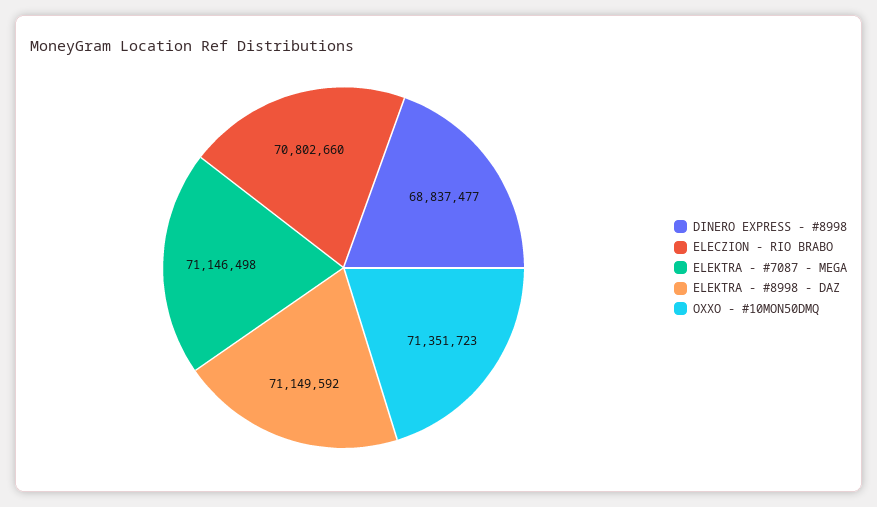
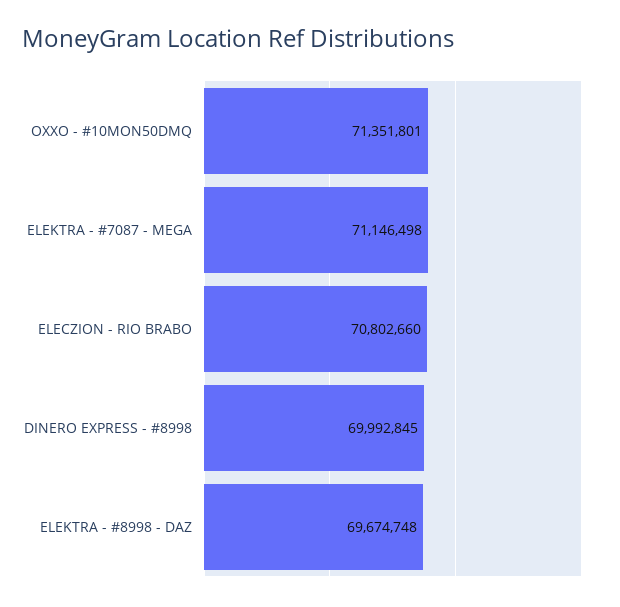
DINERO EXPRESS - #8998: 68837477 -> 69992845
ELEKTRA - #8998 - DAZ: 71149592 -> 69674748
OXXO - #10MON50DMQ: 71351723 -> 71351801

